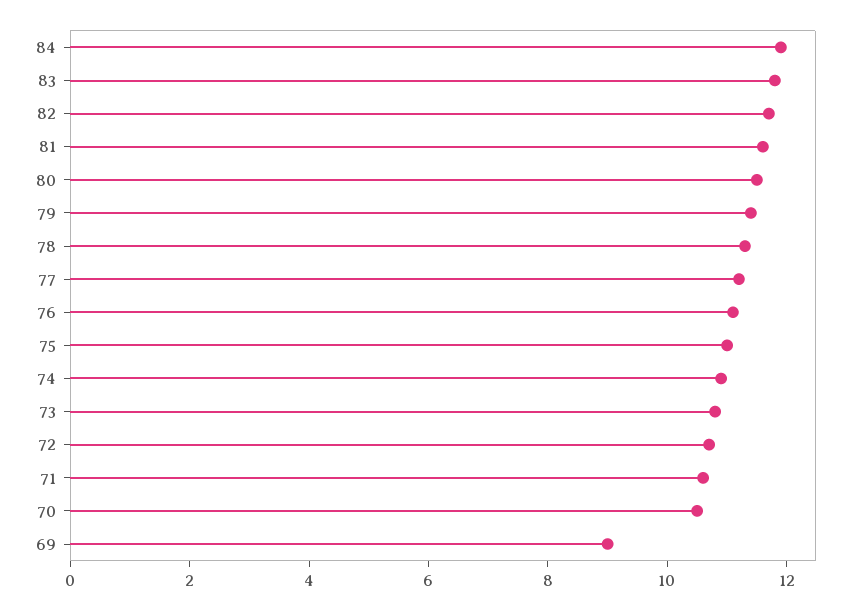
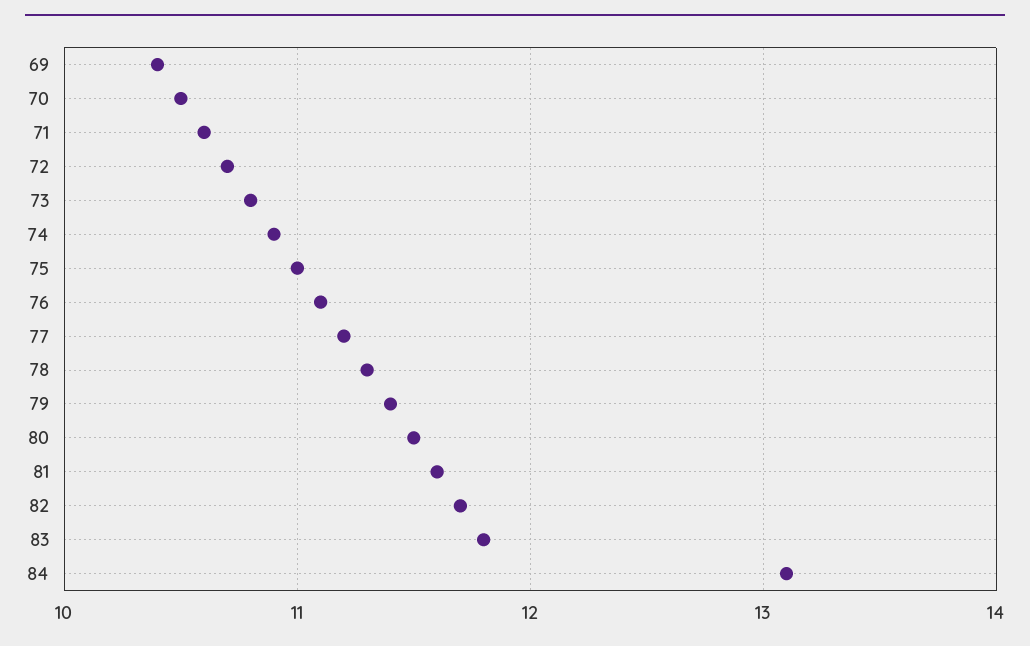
84: 12 -> 13.1
69: 9 -> 10.4

